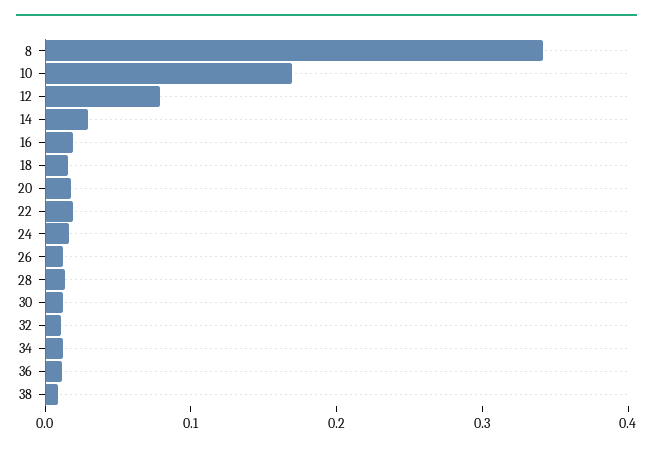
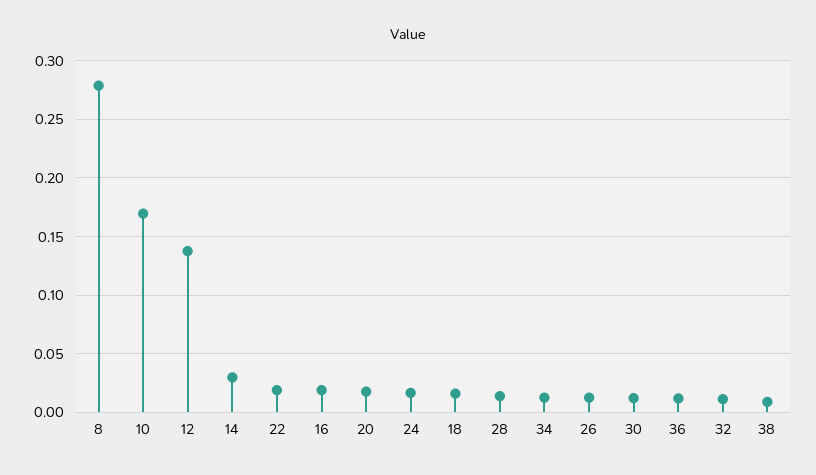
8: 0.34 -> 0.28
12: 0.08 -> 0.14

